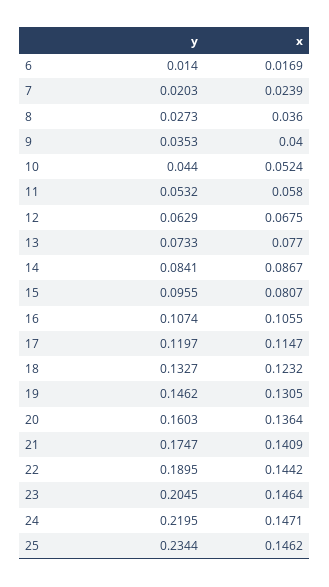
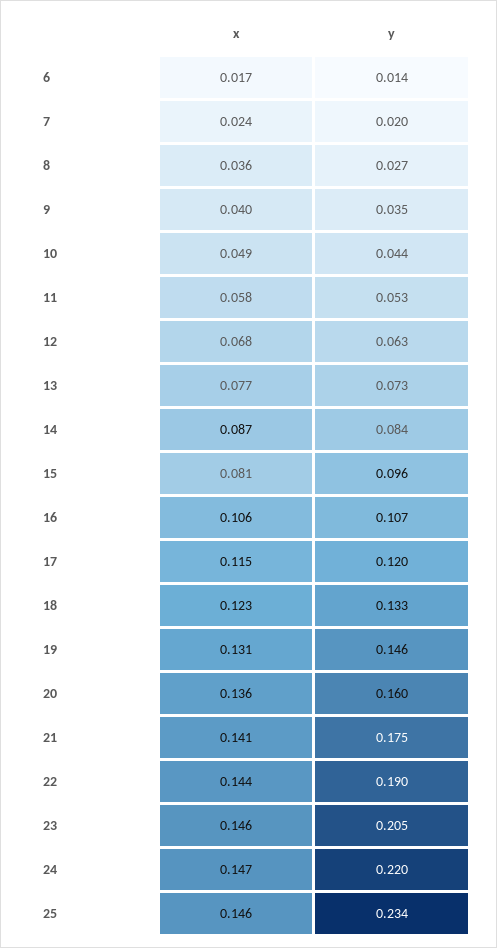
x, 10: 0.0524 -> 0.049

